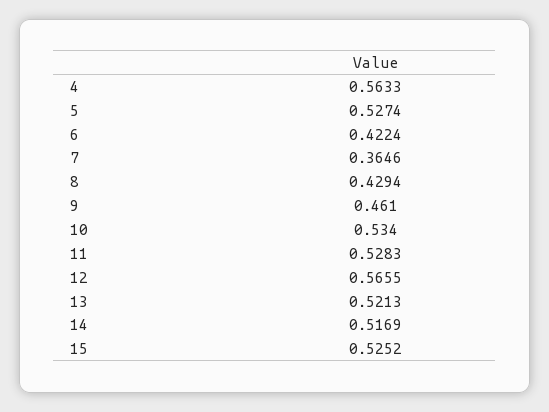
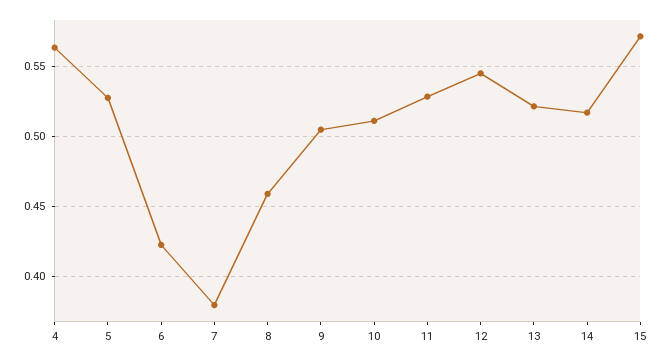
7: 0.3646 -> 0.38
8: 0.4294 -> 0.46
9: 0.461 -> 0.505
10: 0.534 -> 0.51
12: 0.5655 -> 0.545
15: 0.5252 -> 0.57

